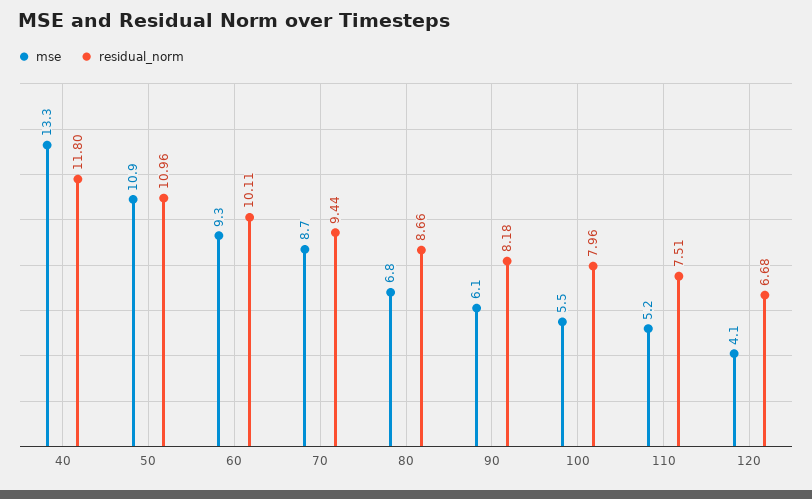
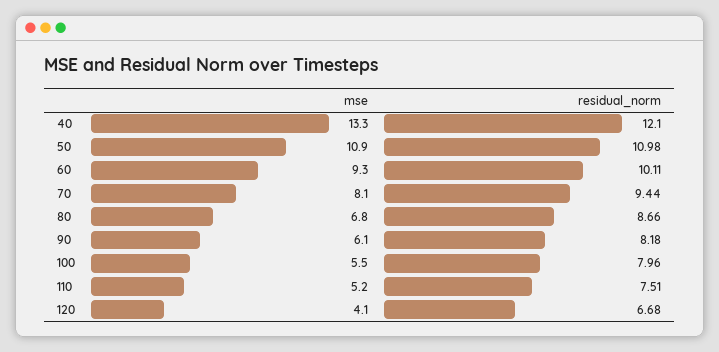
residual_norm, 40: 11.8 -> 12.1
residual_norm, 50: 10.96 -> 10.98
mse, 70: 8.7 -> 8.1

